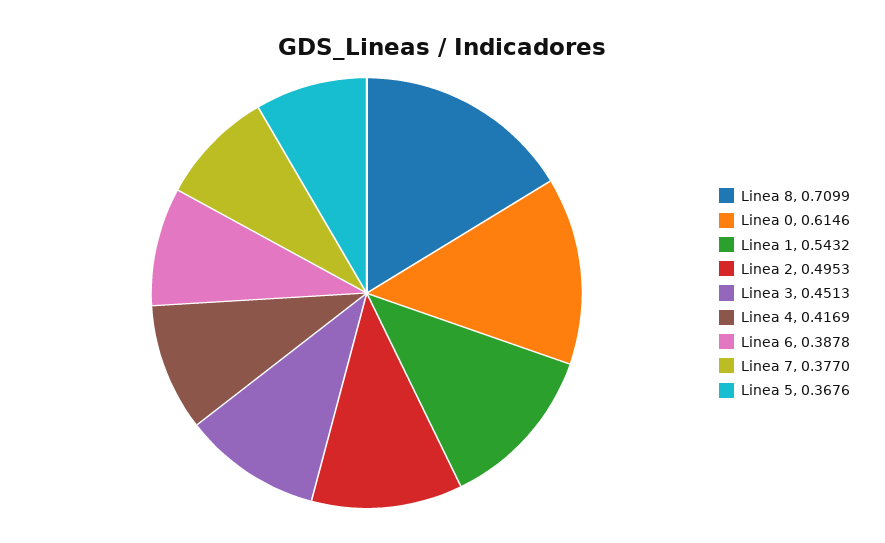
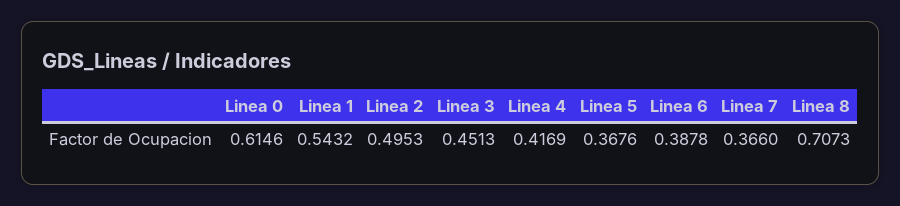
Linea 8: 0.7099 -> 0.7073
Linea 7: 0.377 -> 0.366

